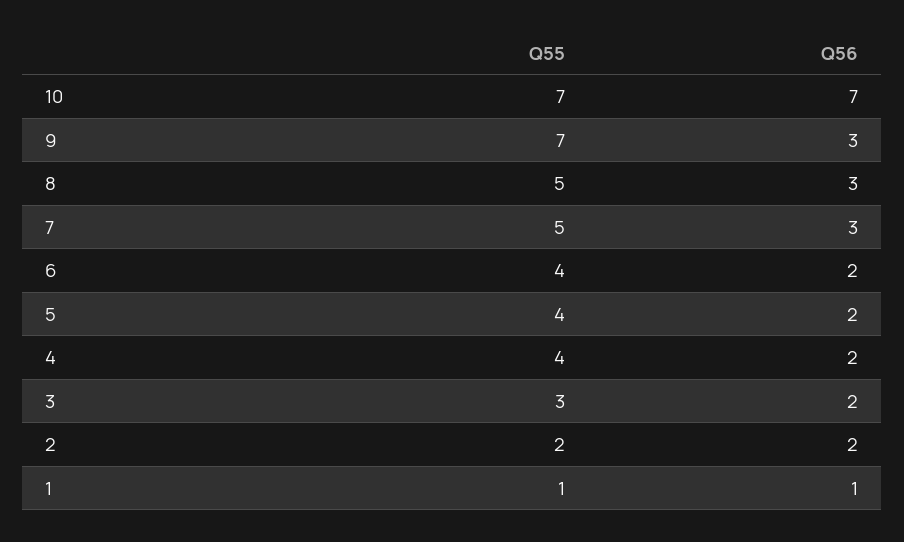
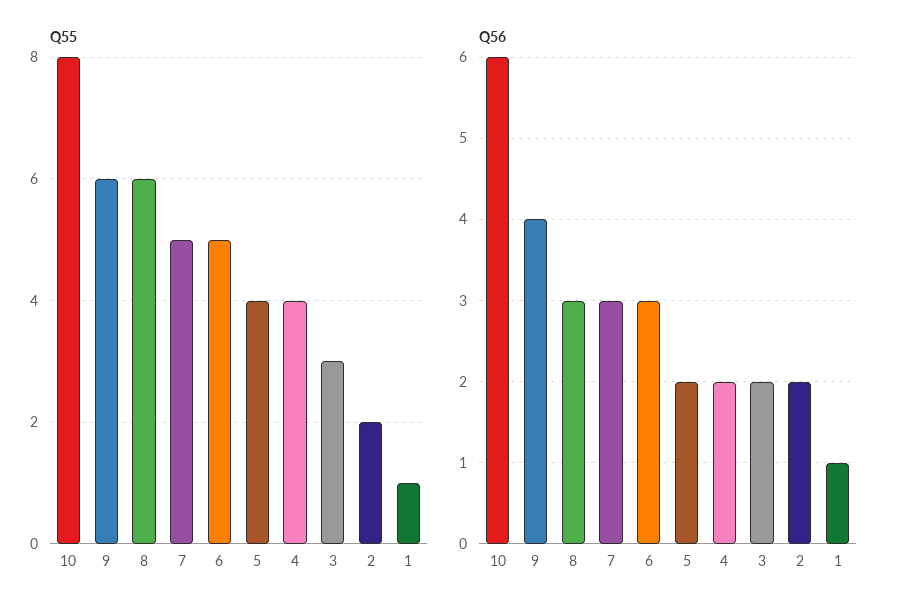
Q55, 10: 7 -> 8
Q56, 10: 7 -> 6
Q55, 9: 7 -> 6
Q56, 9: 3 -> 4
Q55, 8: 5 -> 6
Q55, 6: 4 -> 5
Q56, 6: 2 -> 3

